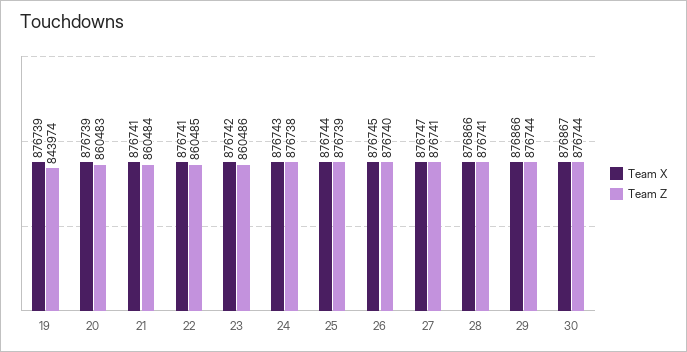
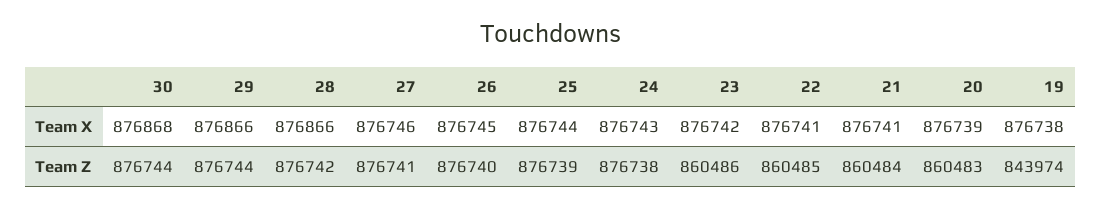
Team X, 19: 876739 -> 876738
Team X, 27: 876747 -> 876746
Team Z, 28: 876741 -> 876742
Team X, 30: 876867 -> 876868

